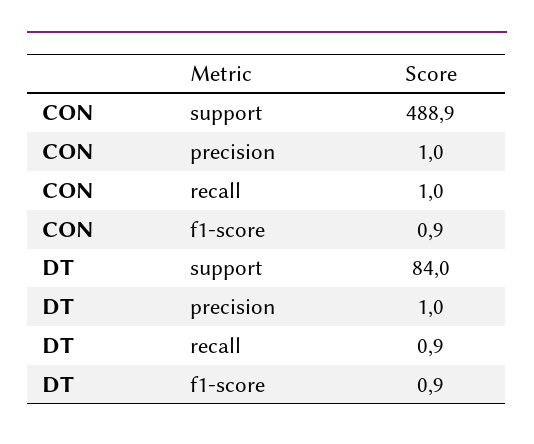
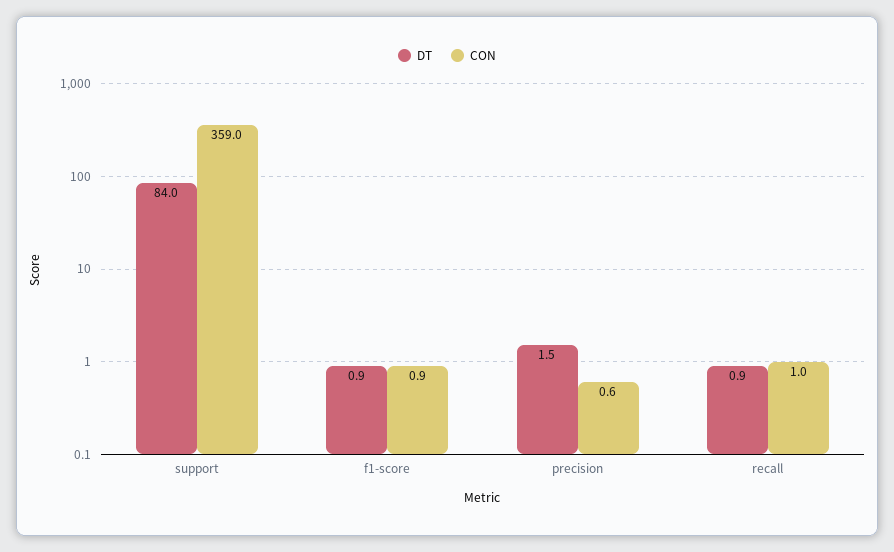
CON, support: 488.9 -> 359
CON, precision: 1 -> 0.6
DT, precision: 1 -> 1.5

